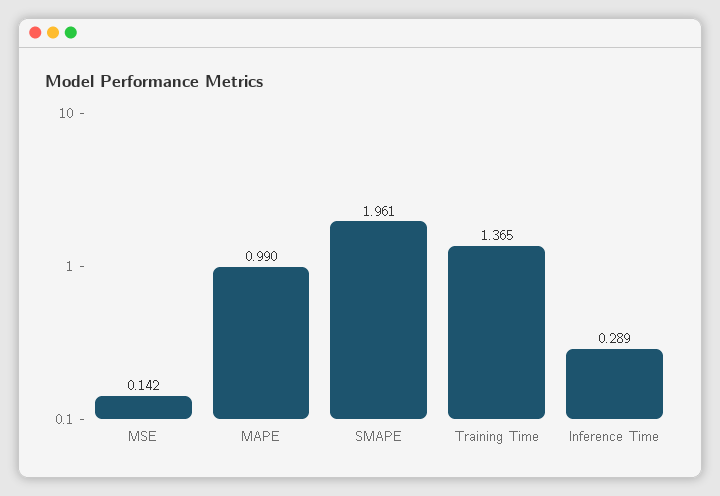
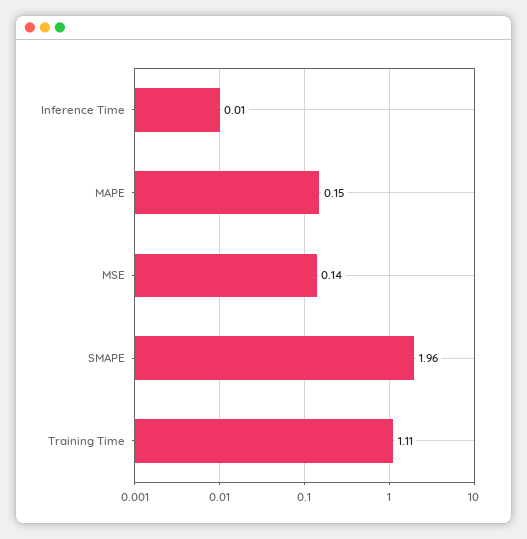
MAPE: 0.99 -> 0.15
Training Time: 1.365 -> 1.11
Inference Time: 0.289 -> 0.01

